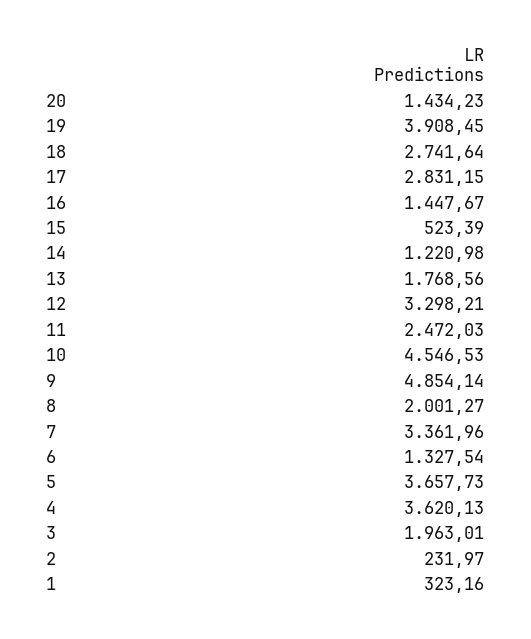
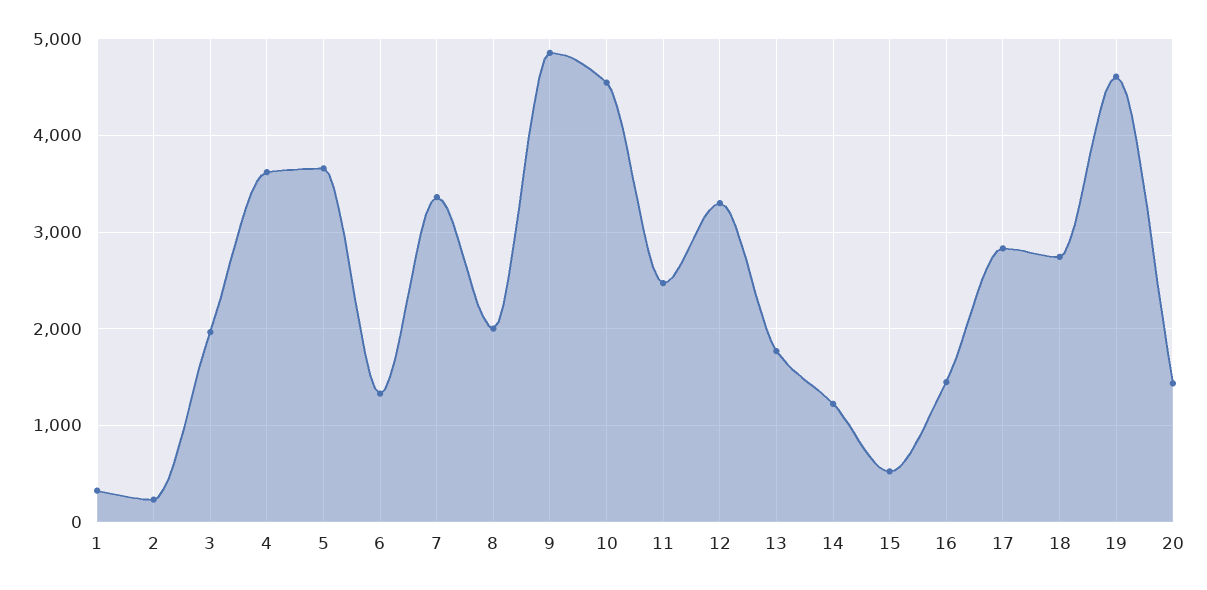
19: 3908.45 -> 4600

